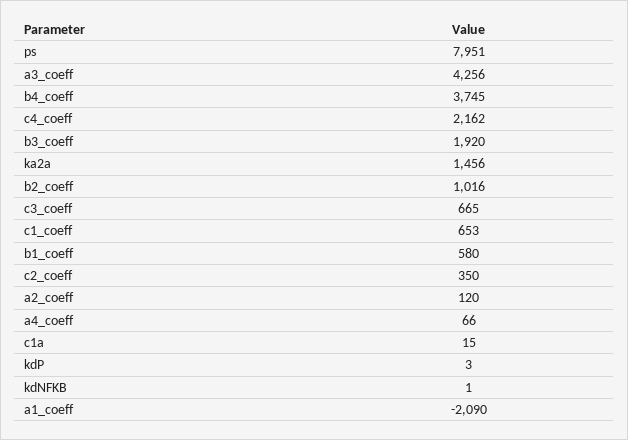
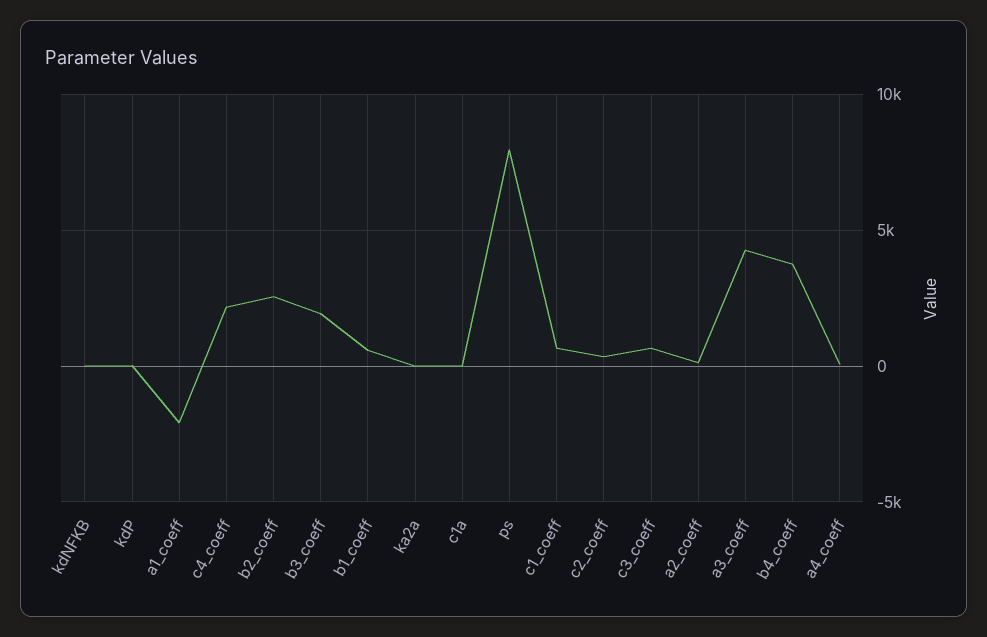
ka2a: 1456 -> 0
b2_coeff: 1016 -> 2500

